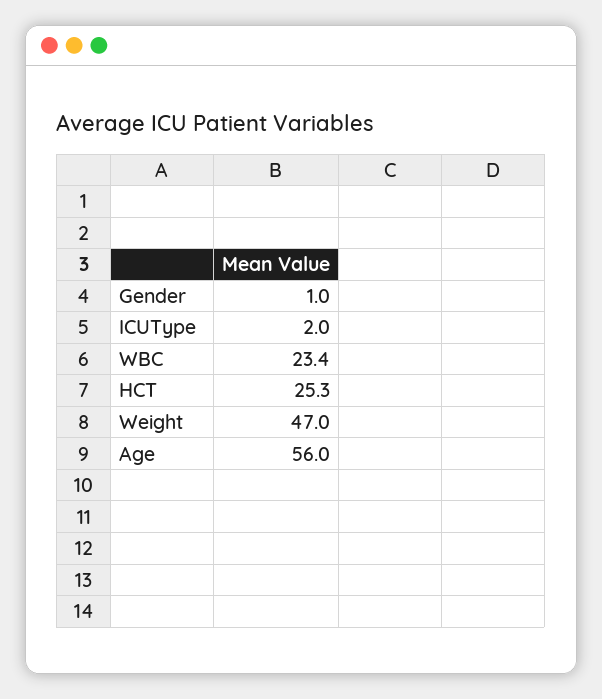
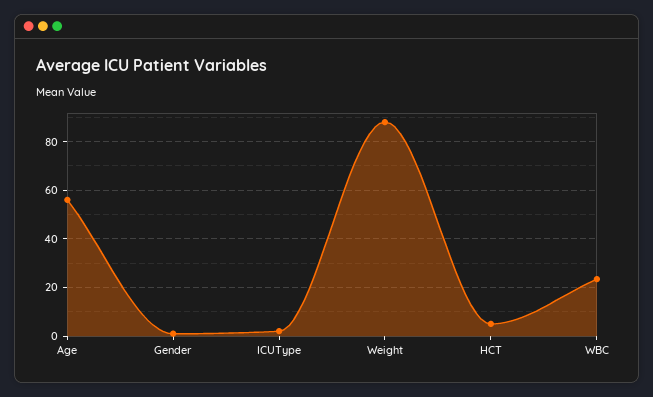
HCT: 25.3 -> 5
Weight: 47 -> 87.5

